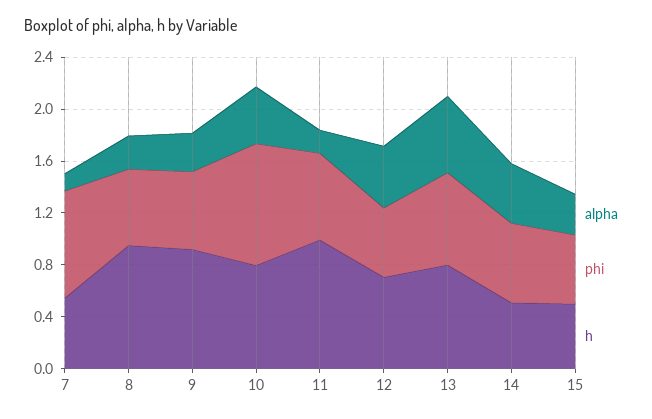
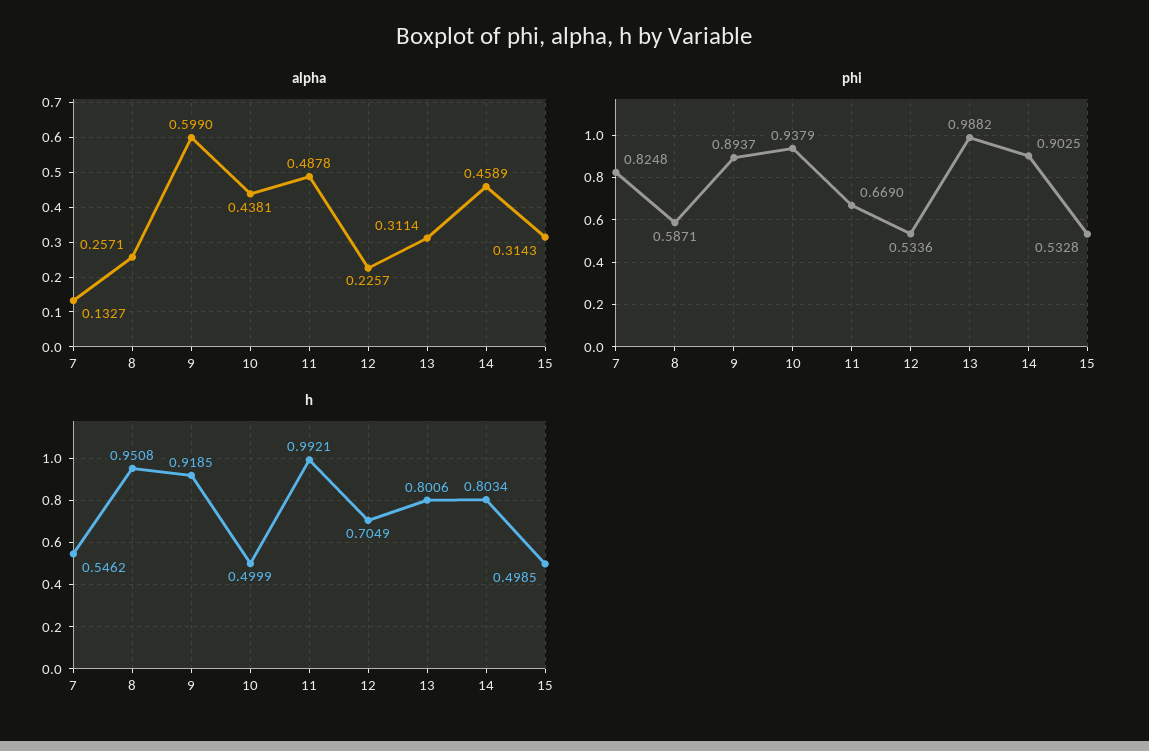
alpha, 9: 0.3 -> 0.599
phi, 9: 0.6 -> 0.8937
h, 10: 0.8 -> 0.4999
alpha, 11: 0.2 -> 0.4878
alpha, 12: 0.5 -> 0.2257
alpha, 13: 0.6 -> 0.3114
phi, 13: 0.7 -> 0.9882
phi, 14: 0.6 -> 0.9025
h, 14: 0.5 -> 0.8034

